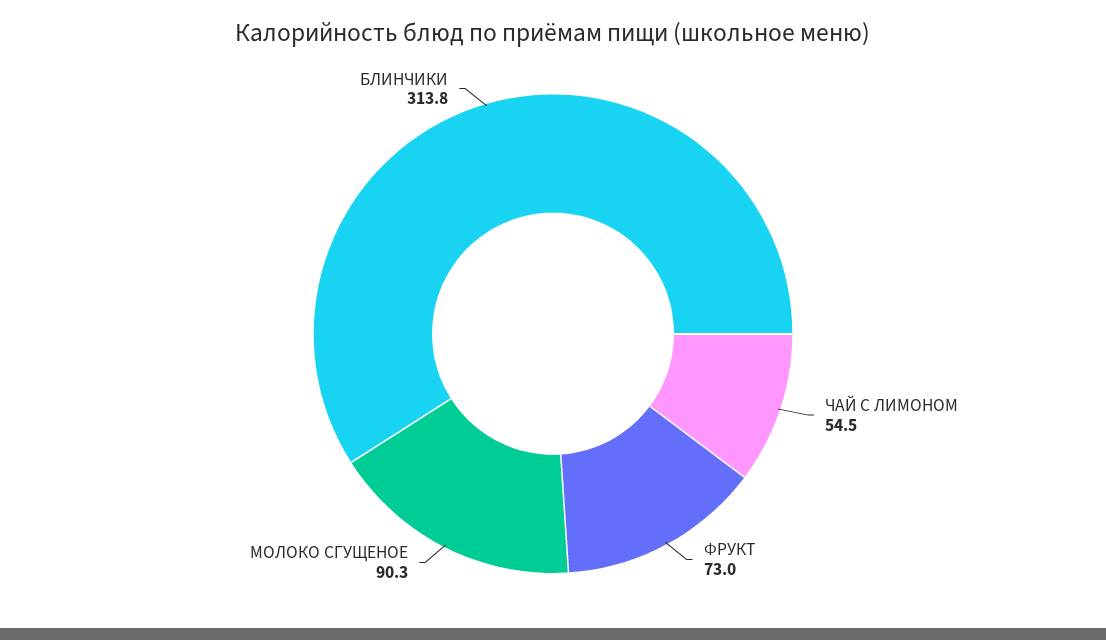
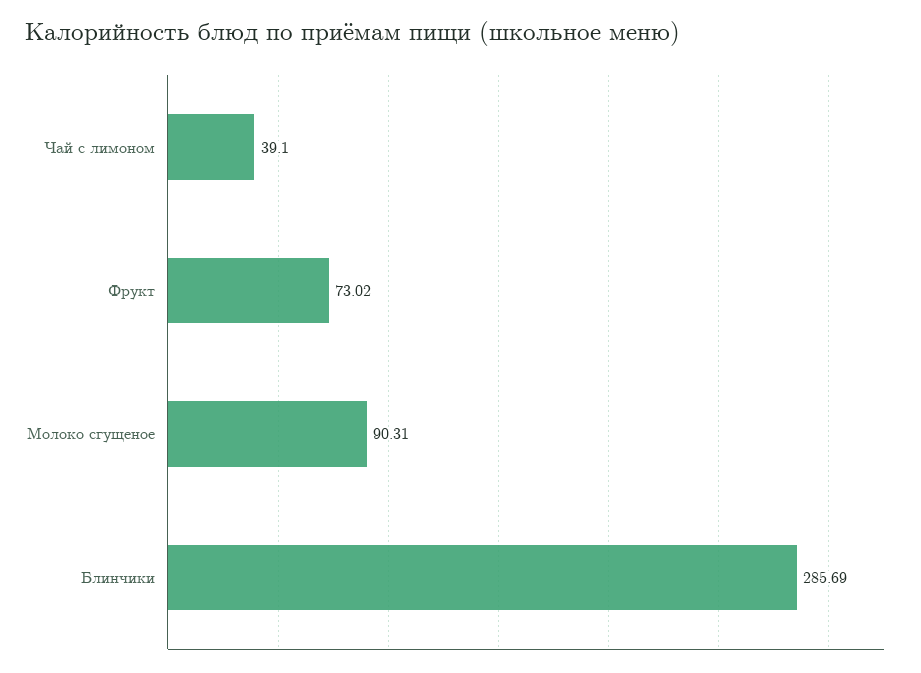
ЧАЙ С ЛИМОНОМ: 54.5 -> 39.1
БЛИНЧИКИ: 313.8 -> 285.69

